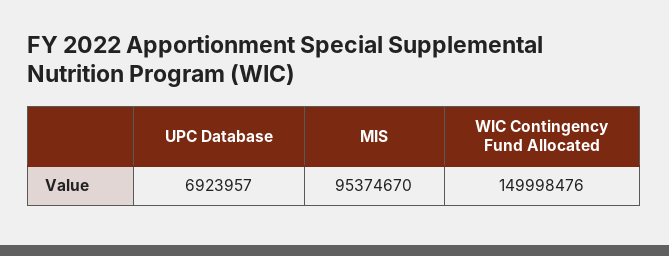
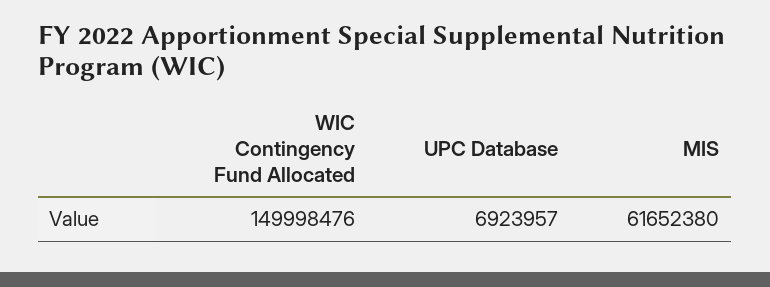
MIS: 95374670 -> 61652380

